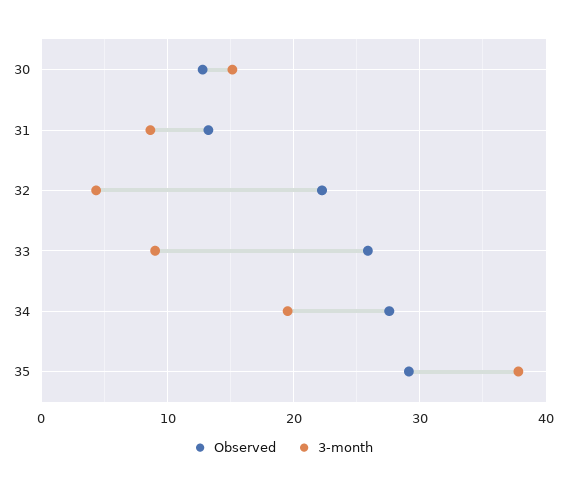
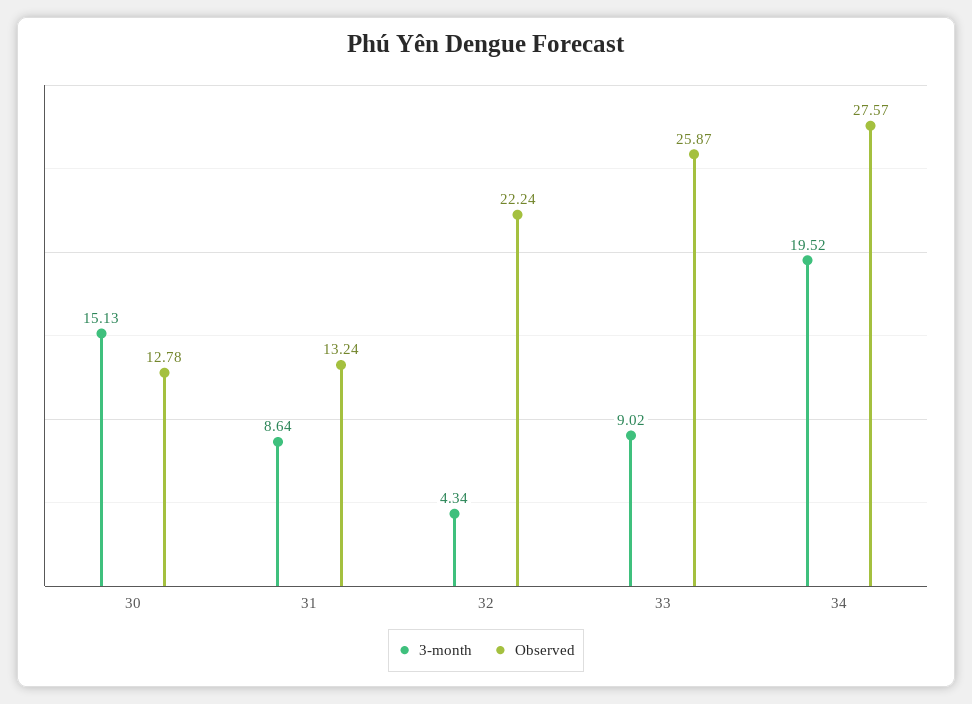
Observed, 35: 29 -> none
3-month, 35: 38 -> none

